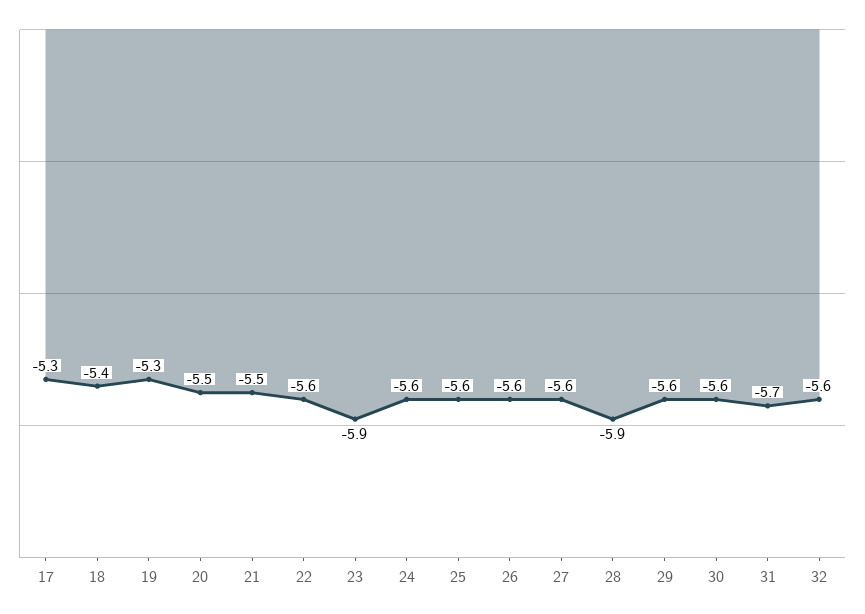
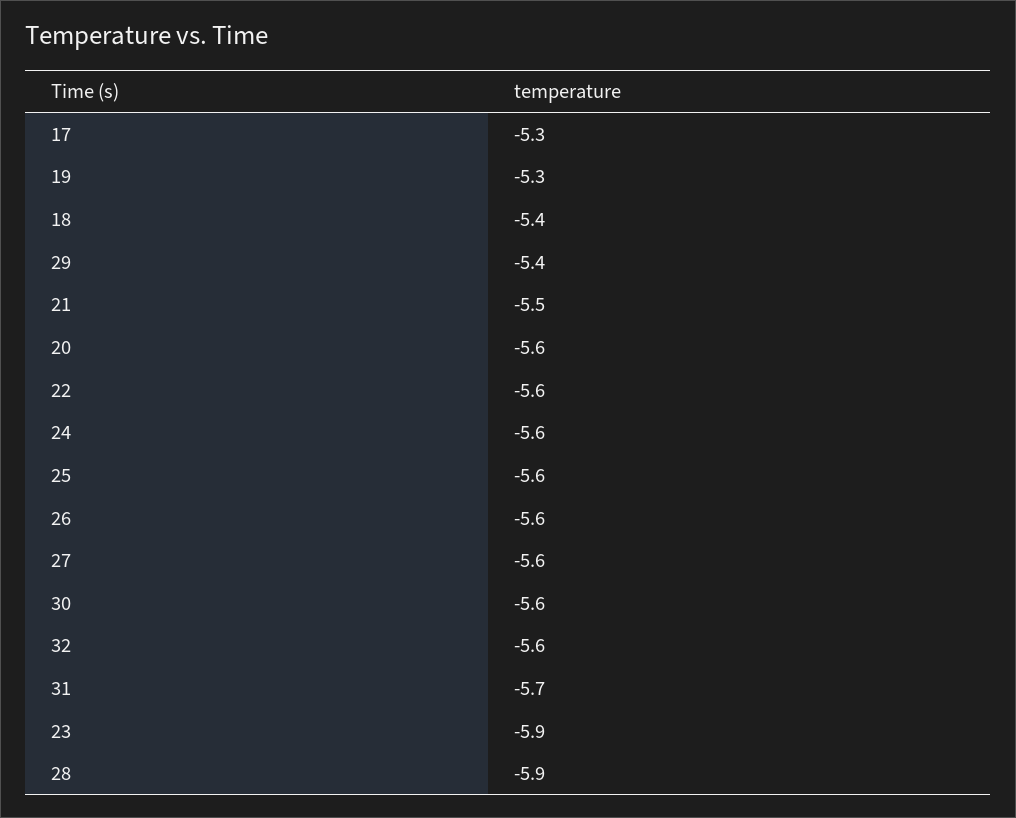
20: -5.5 -> -5.6
29: -5.6 -> -5.4

